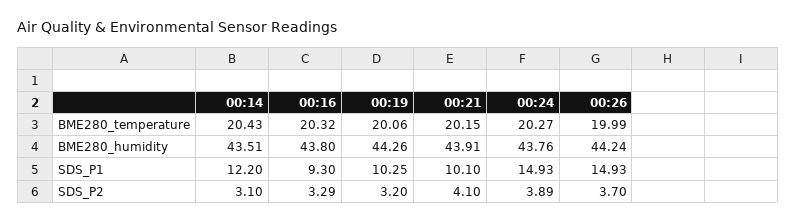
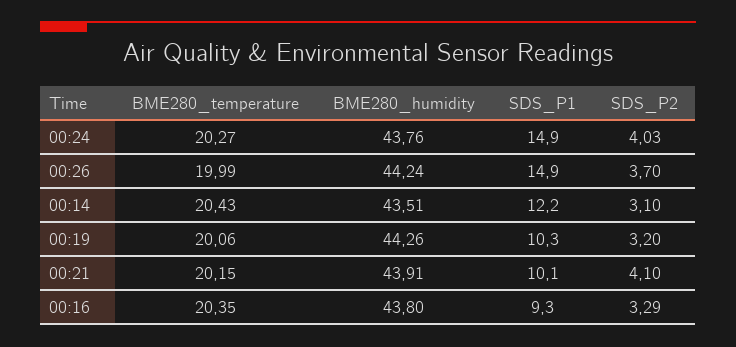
00:16, BME280_temperature: 20.32 -> 20.35
00:24, SDS_P2: 3.89 -> 4.03

